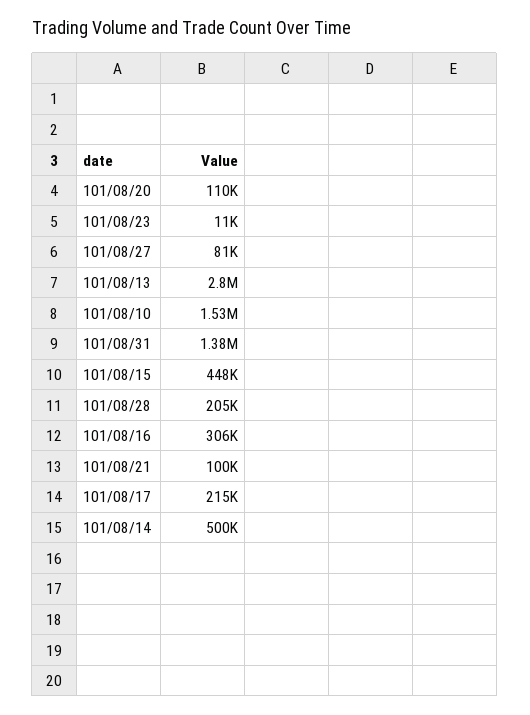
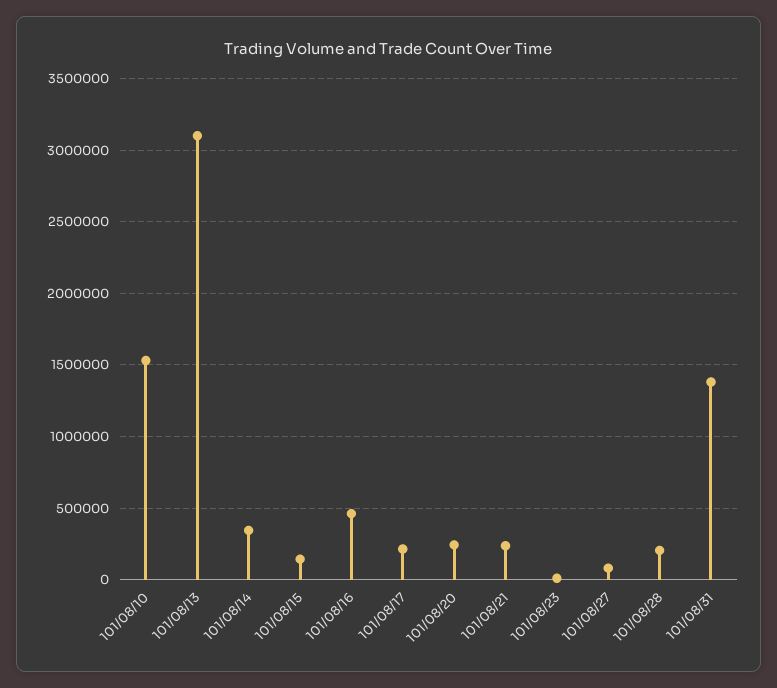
101/08/20: 110000 -> 250000
101/08/13: 2800000 -> 3100000
101/08/15: 448000 -> 150000
101/08/16: 306000 -> 450000
101/08/21: 100000 -> 250000
101/08/14: 500000 -> 350000

